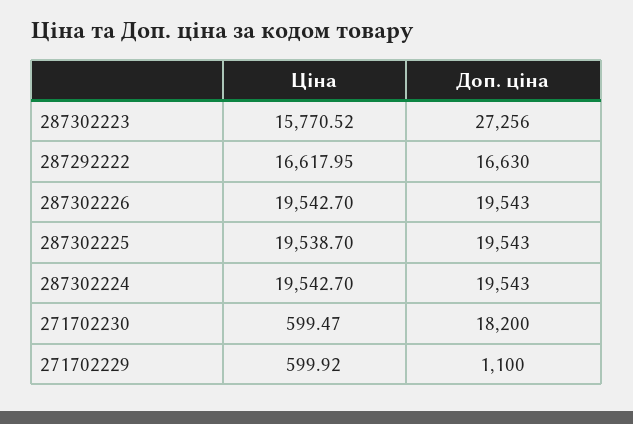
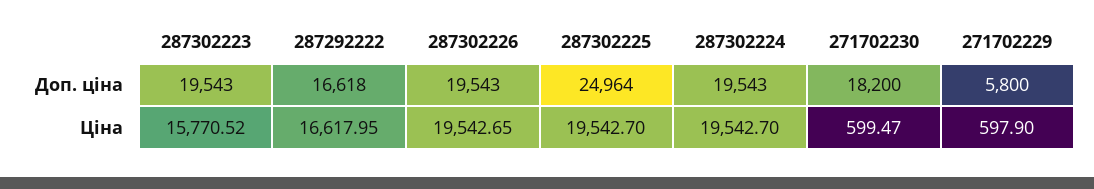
Доп. ціна, 287302223: 27256 -> 19543
Доп. ціна, 287292222: 16630 -> 16618
Ціна, 287302226: 19542.7 -> 19542.65
Ціна, 287302225: 19538.7 -> 19542.7
Доп. ціна, 287302225: 19543 -> 24964
Ціна, 271702229: 599.92 -> 597.9
Доп. ціна, 271702229: 1100 -> 5800

